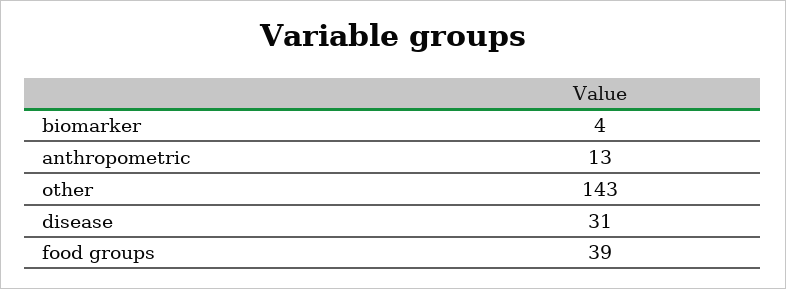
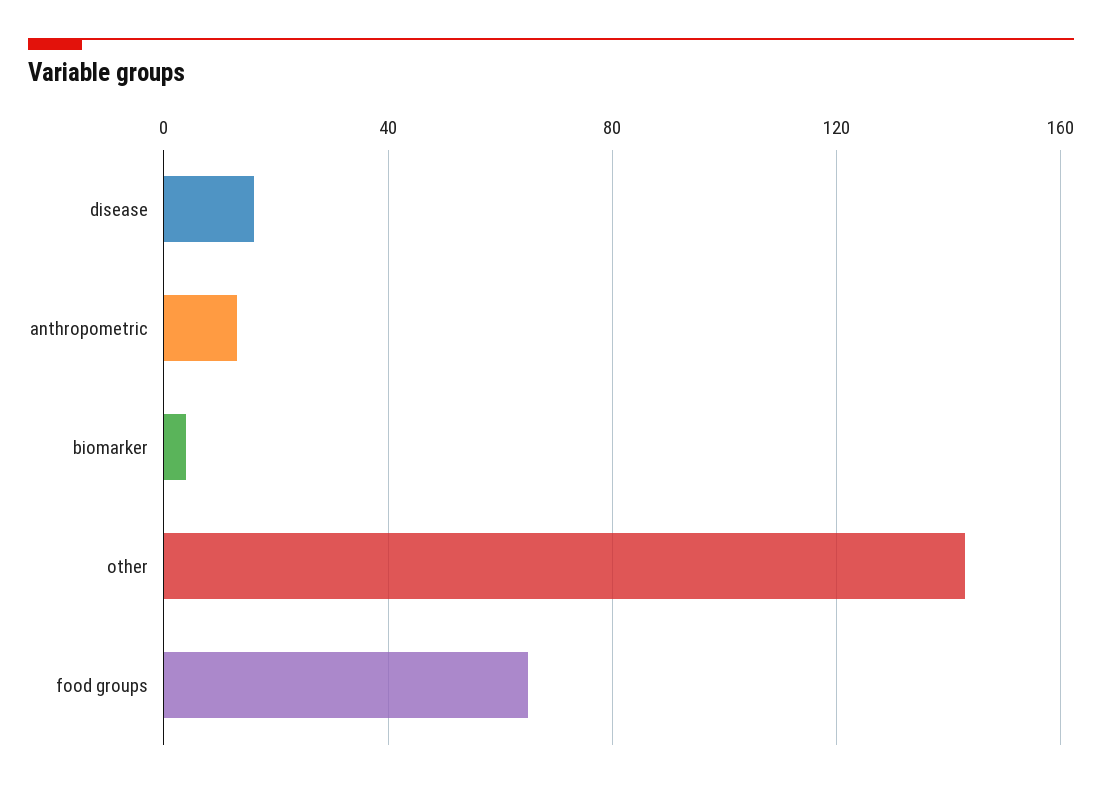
disease: 31 -> 15
food groups: 39 -> 65

